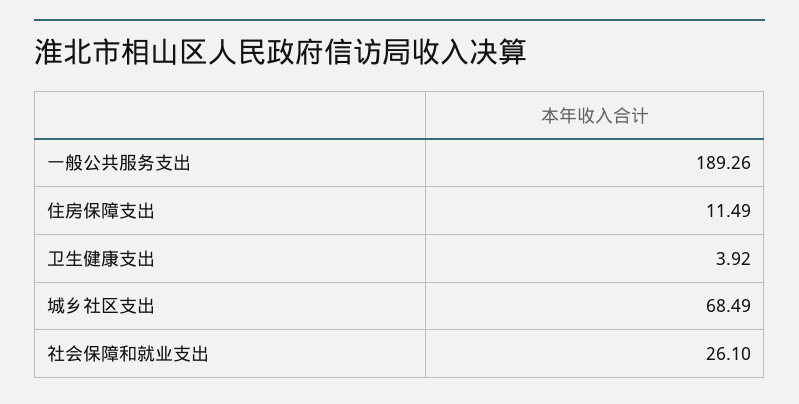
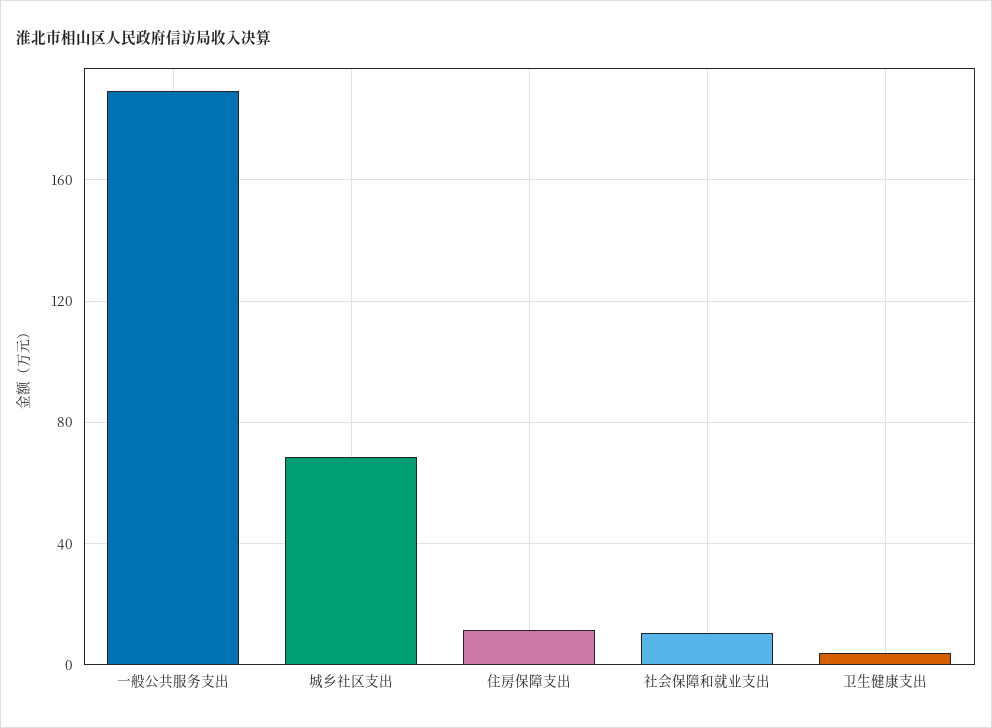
社会保障和就业支出: 26.1 -> 10

